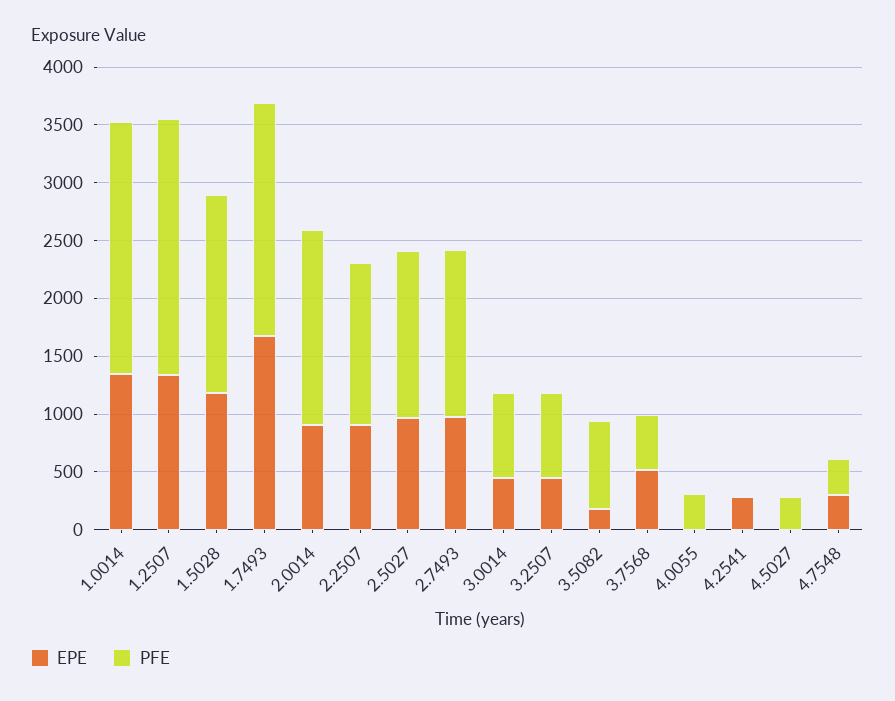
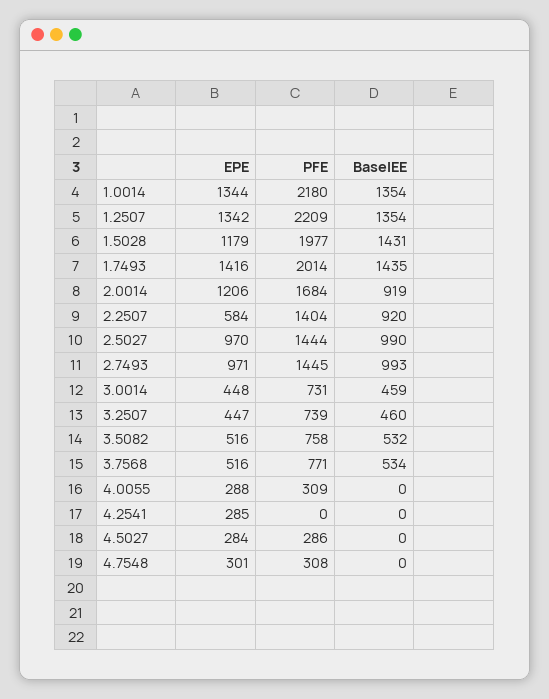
PFE, 1.5028: 1700 -> 1977
EPE, 1.7493: 1700 -> 1416
EPE, 2.0014: 900 -> 1206
EPE, 2.2507: 900 -> 584
EPE, 3.5082: 200 -> 516
PFE, 3.7568: 500 -> 771
EPE, 4.0055: 0 -> 288
EPE, 4.5027: 0 -> 284
BaselEE, 1.0014: none -> 1354
BaselEE, 1.2507: none -> 1354
BaselEE, 1.5028: none -> 1431
BaselEE, 1.7493: none -> 1435
BaselEE, 2.0014: none -> 919
BaselEE, 2.2507: none -> 920
BaselEE, 2.5027: none -> 990
BaselEE, 2.7493: none -> 993
BaselEE, 3.0014: none -> 459
BaselEE, 3.2507: none -> 460
BaselEE, 3.5082: none -> 532
BaselEE, 3.7568: none -> 534
BaselEE, 4.0055: none -> 0
BaselEE, 4.2541: none -> 0
BaselEE, 4.5027: none -> 0
BaselEE, 4.7548: none -> 0

